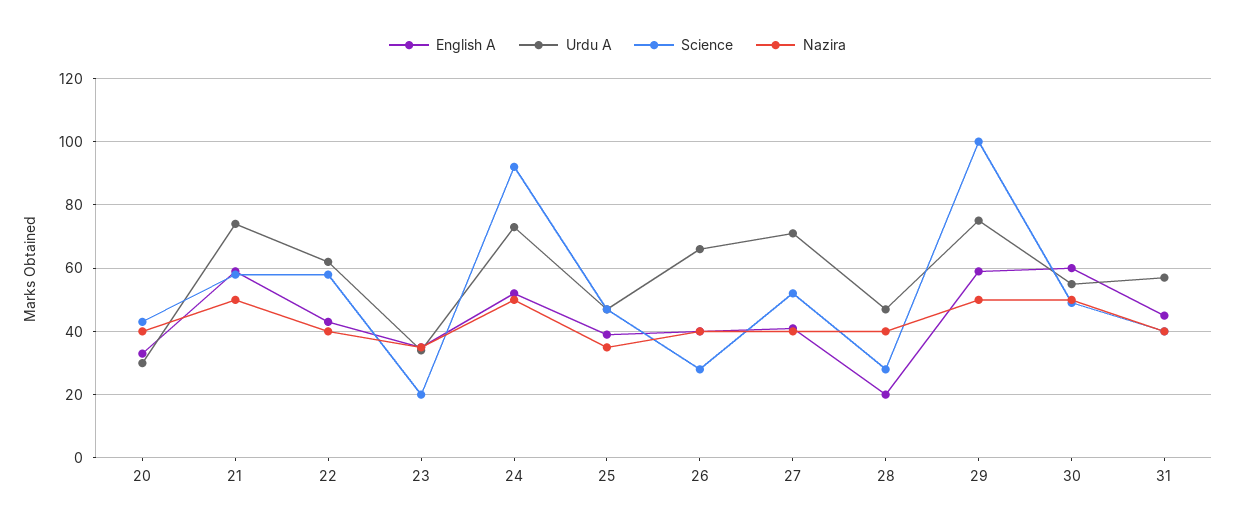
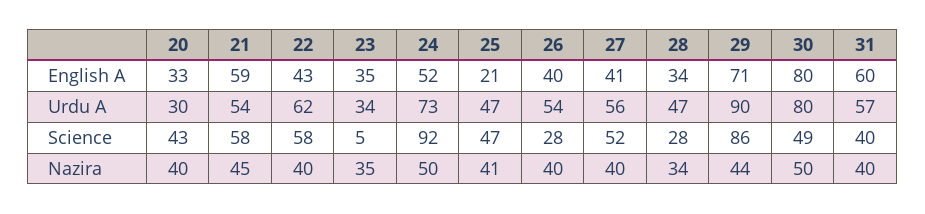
Urdu A, 21: 75 -> 54
Nazira, 21: 50 -> 45
Science, 23: 20 -> 5
English A, 25: 40 -> 21
Nazira, 25: 35 -> 41
Urdu A, 26: 65 -> 54
Urdu A, 27: 70 -> 56
English A, 28: 20 -> 34
Nazira, 28: 40 -> 34
English A, 29: 60 -> 71
Urdu A, 29: 75 -> 90
Science, 29: 100 -> 86
Nazira, 29: 50 -> 44
English A, 30: 60 -> 80
Urdu A, 30: 55 -> 80
English A, 31: 45 -> 60

